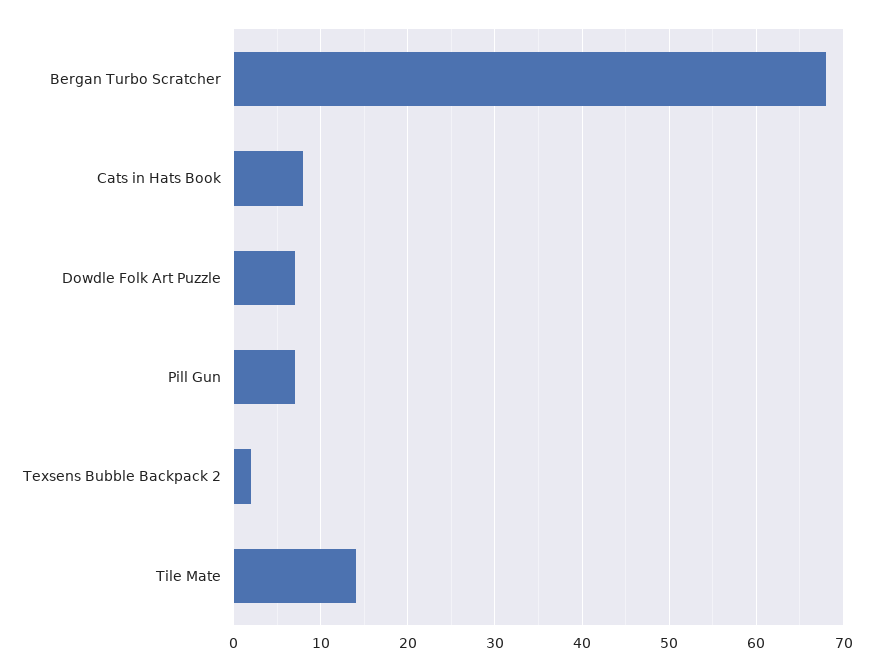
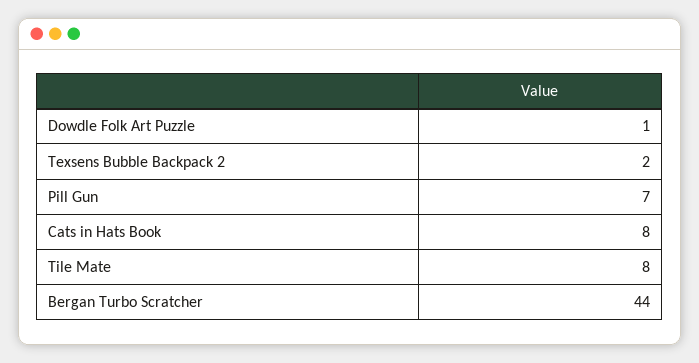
Bergan Turbo Scratcher: 68 -> 44
Dowdle Folk Art Puzzle: 7 -> 1
Tile Mate: 14 -> 8

